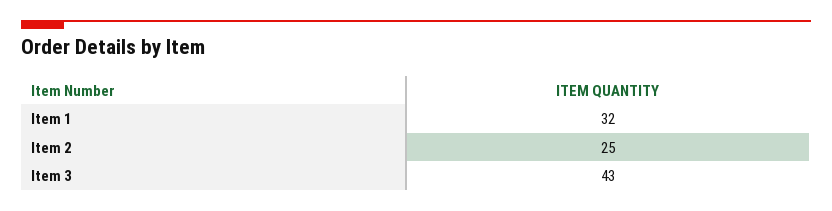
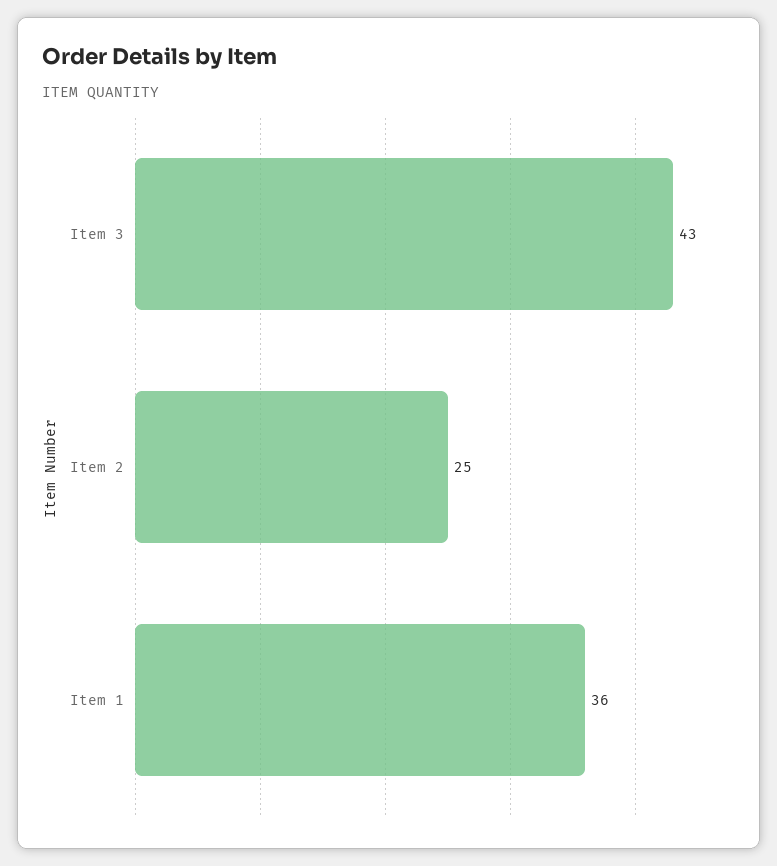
Item 1: 32 -> 36

